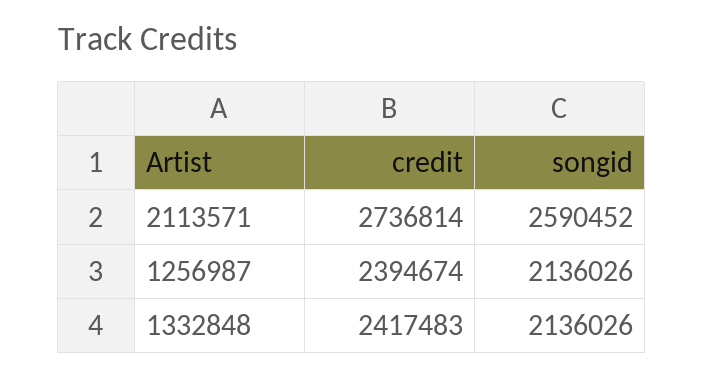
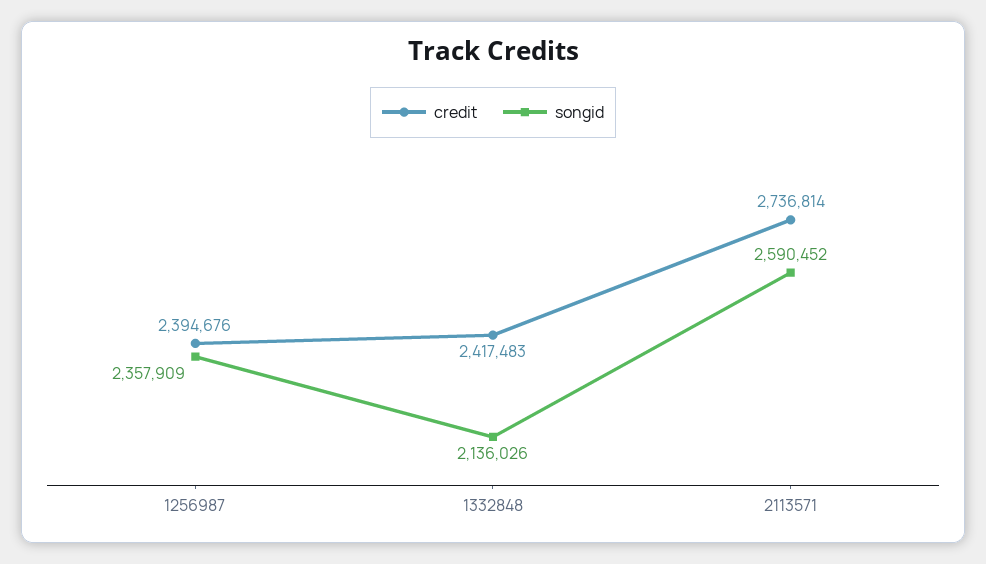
credit, 1256987: 2394674 -> 2394676
songid, 1256987: 2136026 -> 2357909

